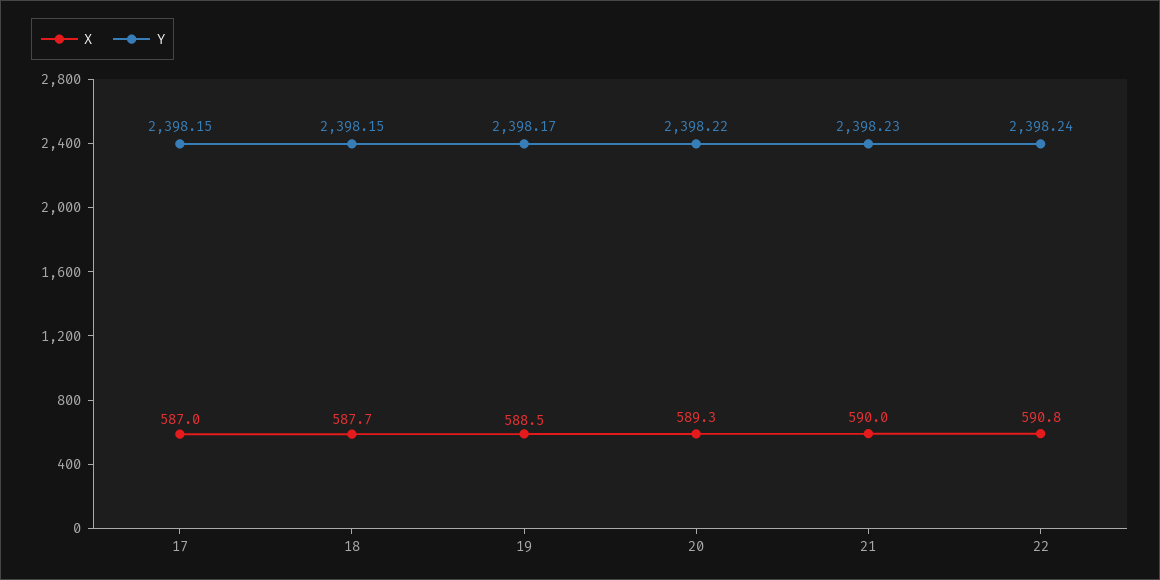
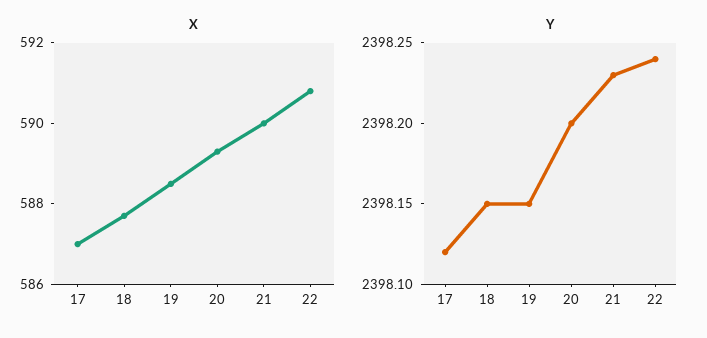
Y, 17: 2398.15 -> 2398.12
Y, 19: 2398.17 -> 2398.15
Y, 20: 2398.22 -> 2398.2

